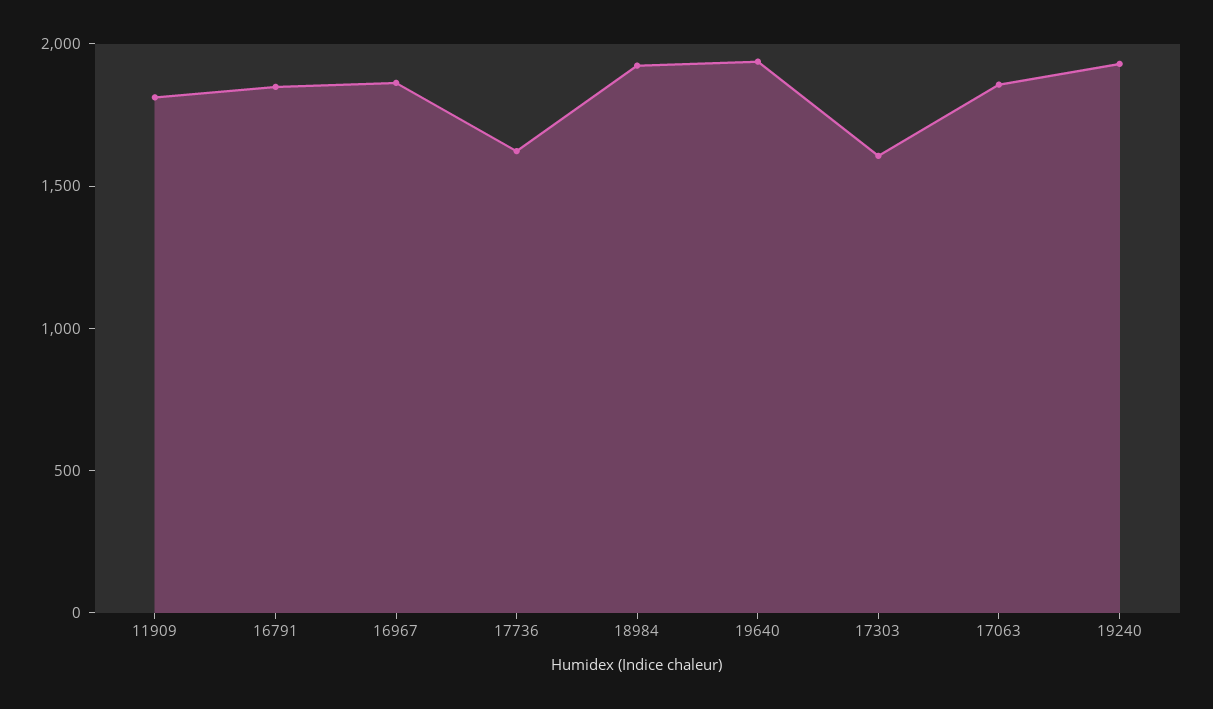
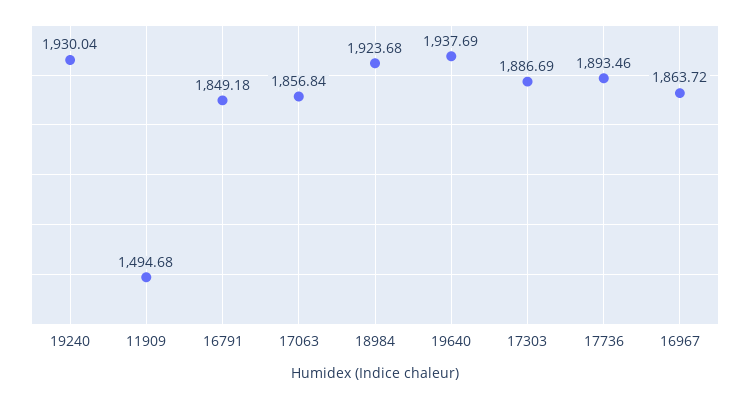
11909: 1800 -> 1494.68
17736: 1600 -> 1893.46
17303: 1600 -> 1886.69

